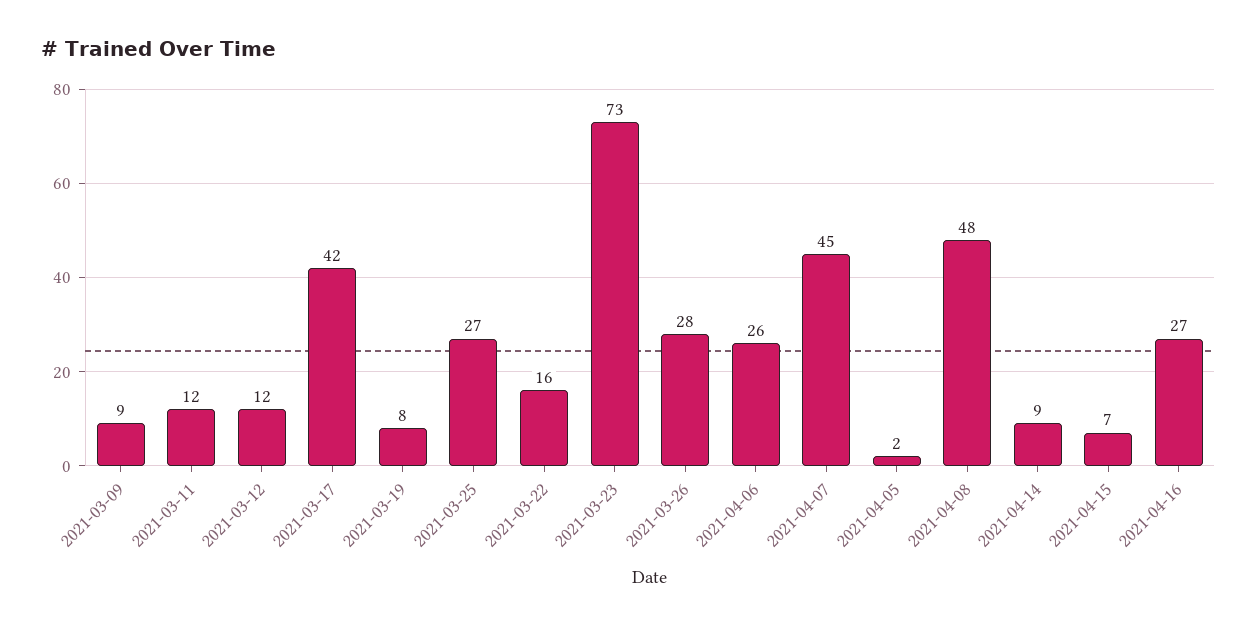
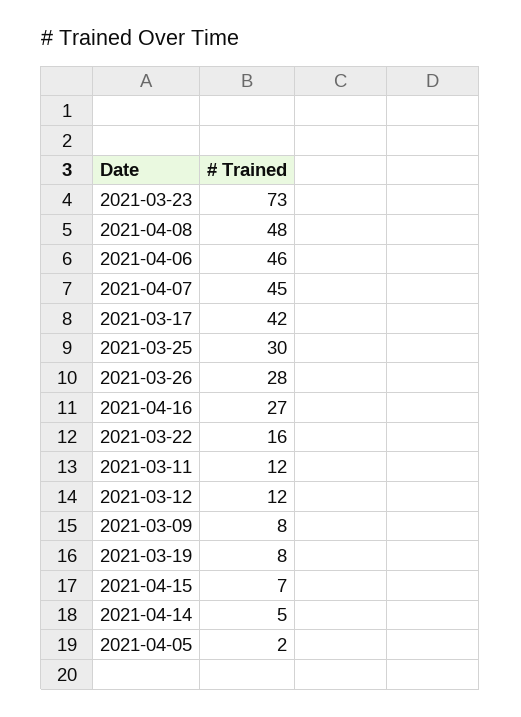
2021-03-09: 9 -> 8
2021-03-25: 27 -> 30
2021-04-06: 26 -> 46
2021-04-14: 9 -> 5

